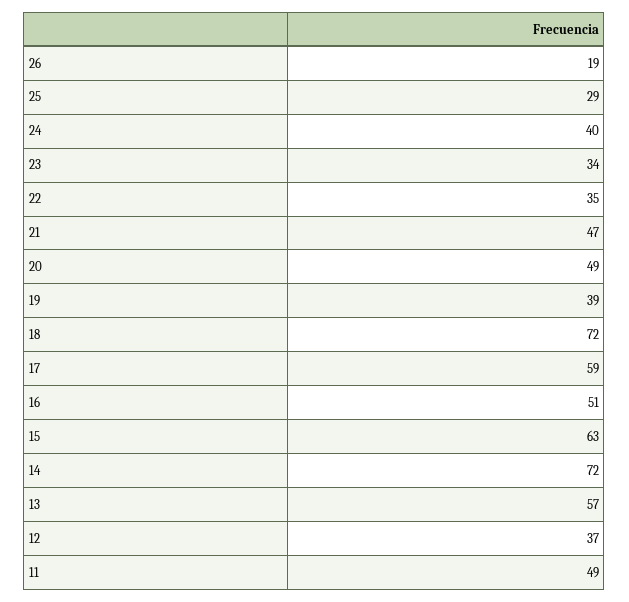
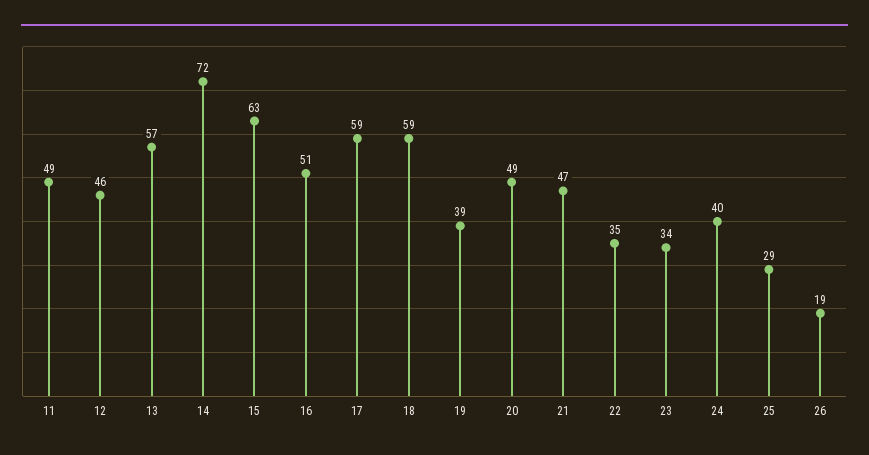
18: 72 -> 59
12: 37 -> 46

